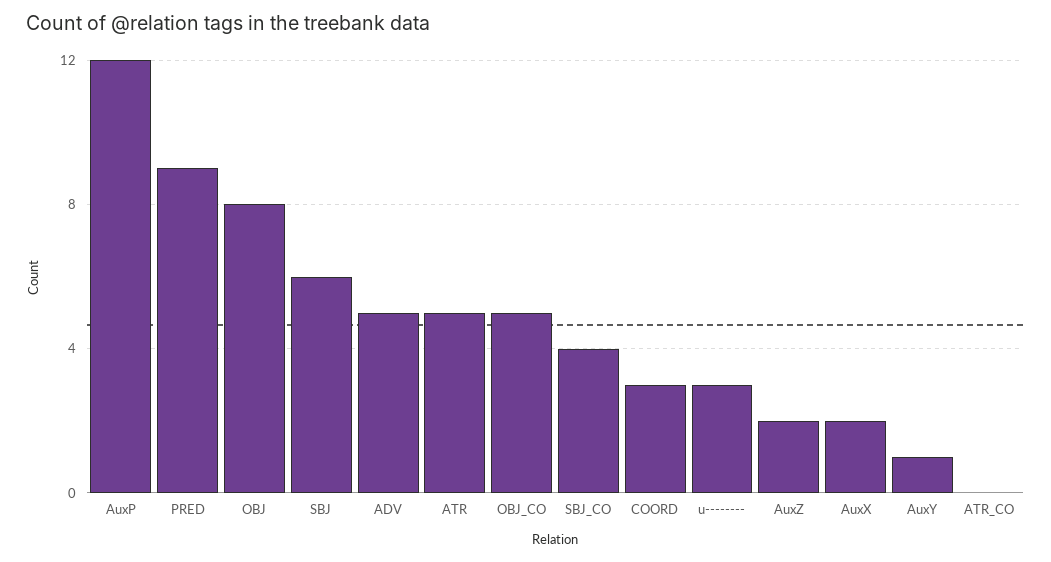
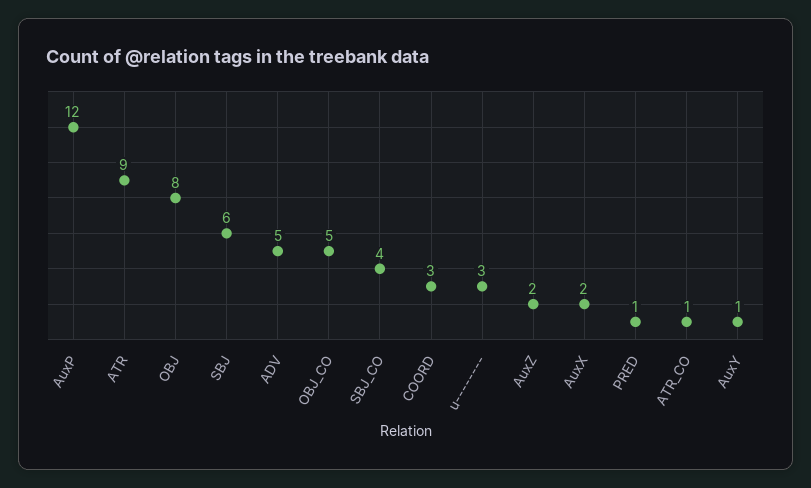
PRED: 9 -> 1
ATR: 5 -> 9
ATR_CO: 0 -> 1

